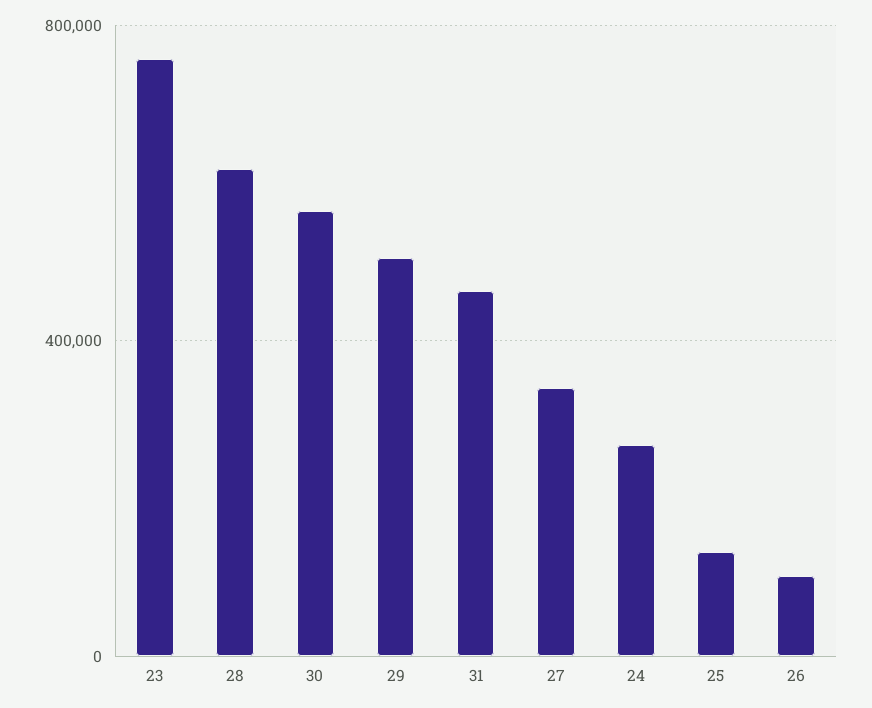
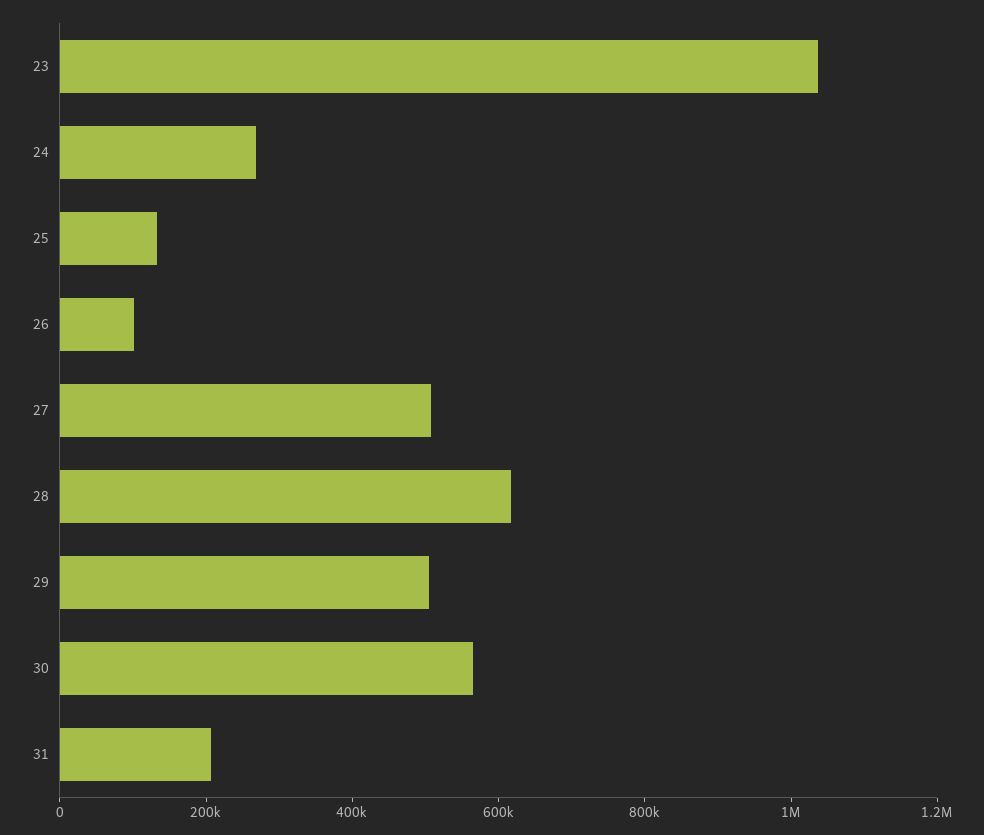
23: 750000 -> 1050000
31: 450000 -> 200000
27: 350000 -> 500000

